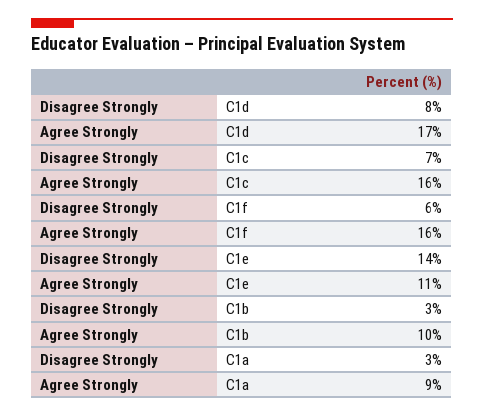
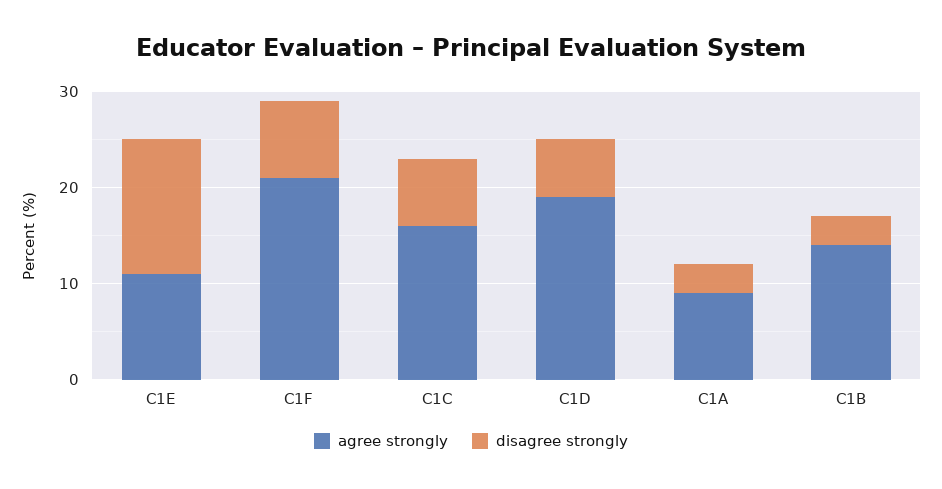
Disagree Strongly, C1d: 8 -> 6
Agree Strongly, C1d: 17 -> 19
Disagree Strongly, C1f: 6 -> 8
Agree Strongly, C1f: 16 -> 21
Agree Strongly, C1b: 10 -> 14

